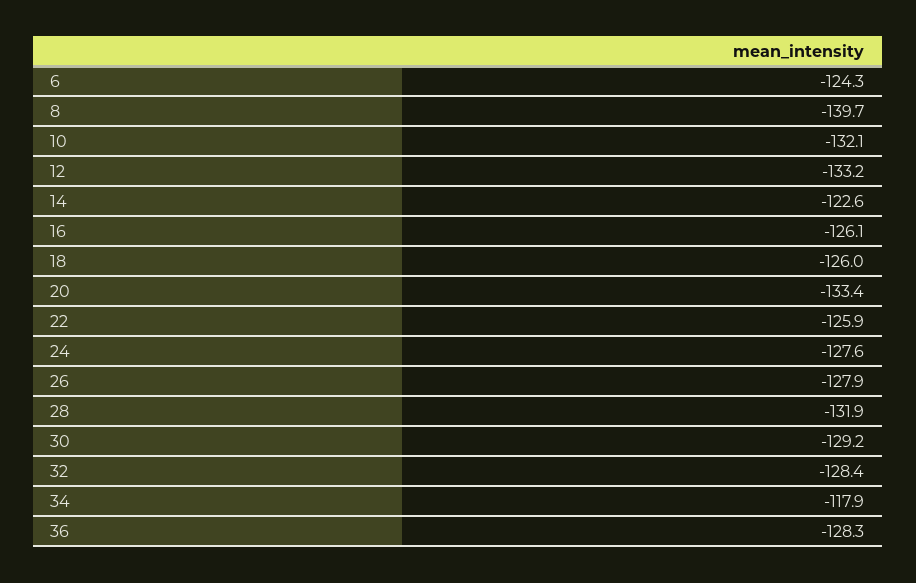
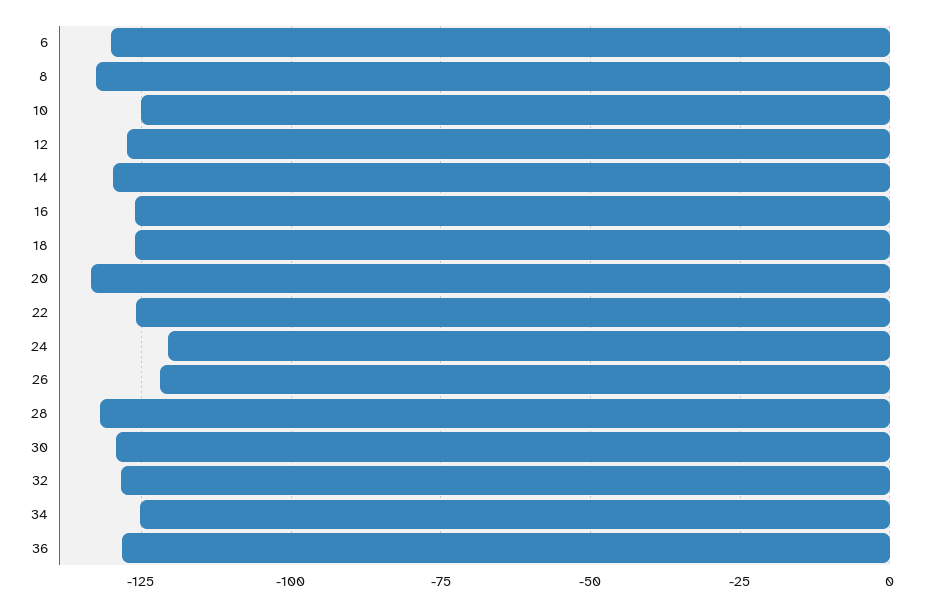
6: -124.3 -> -130
8: -139.7 -> -132.5
10: -132.1 -> -125
12: -133.2 -> -127.5
14: -122.6 -> -130
24: -127.6 -> -120
26: -127.9 -> -122.5
34: -117.9 -> -125

